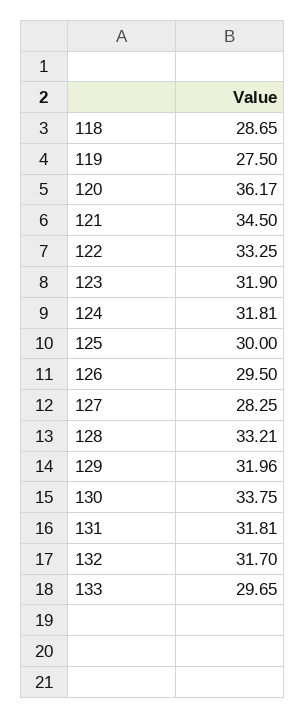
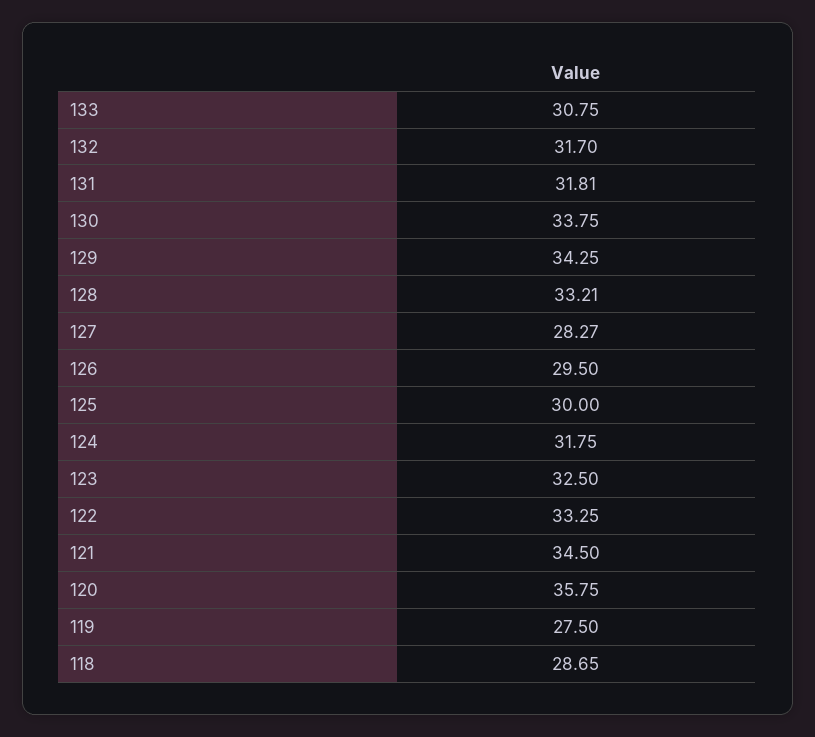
120: 36.17 -> 35.75
123: 31.9 -> 32.5
124: 31.81 -> 31.75
127: 28.25 -> 28.27
129: 31.96 -> 34.25
133: 29.65 -> 30.75

